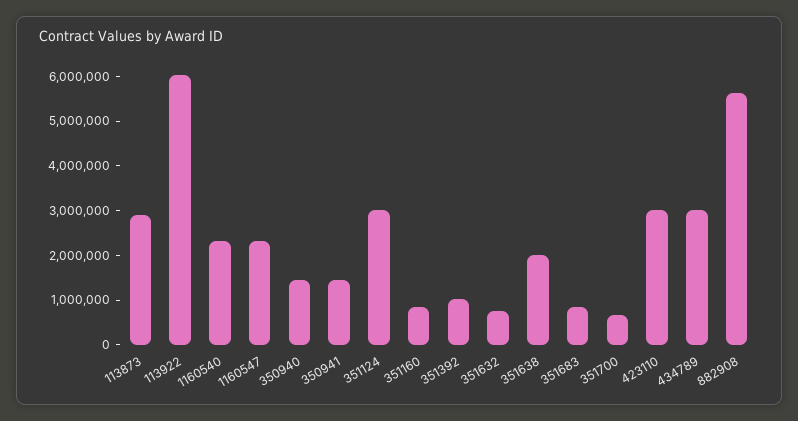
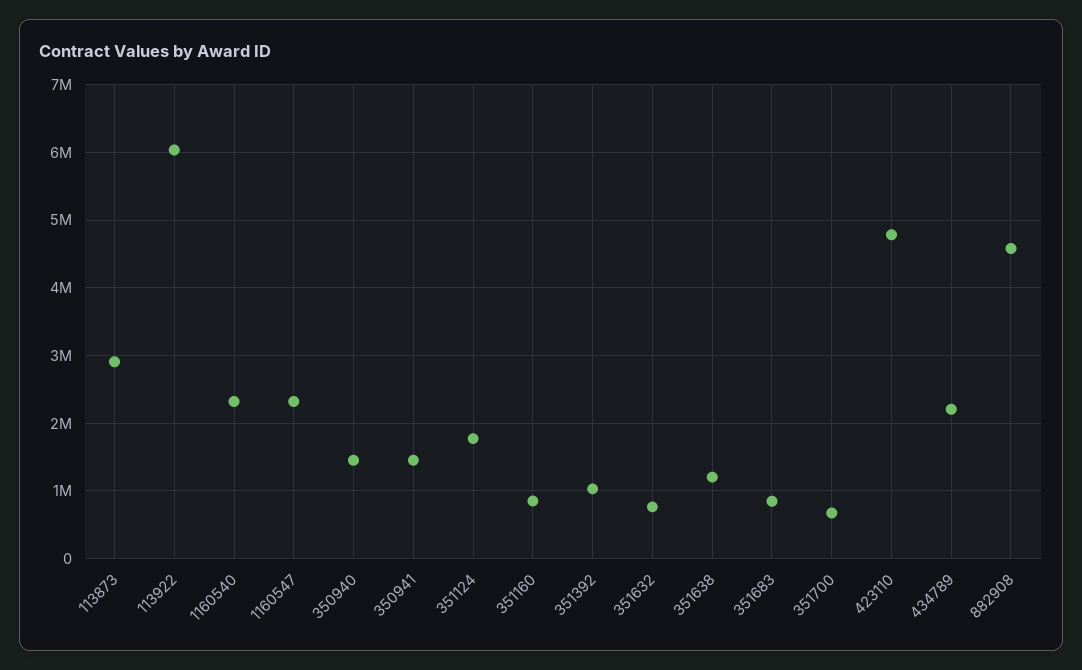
351124: 3000000 -> 1800000
351638: 2000000 -> 1200000
423110: 3000000 -> 4800000
434789: 3000000 -> 2200000
882908: 5600000 -> 4600000

